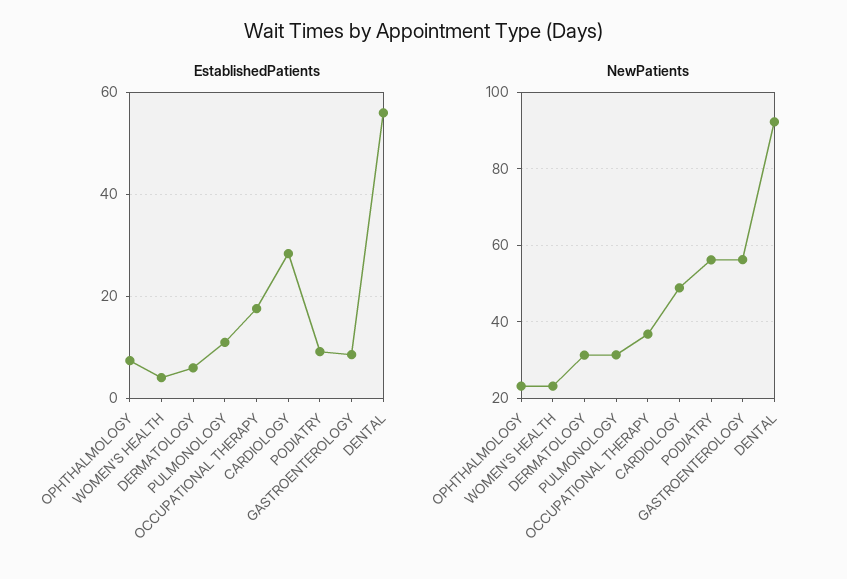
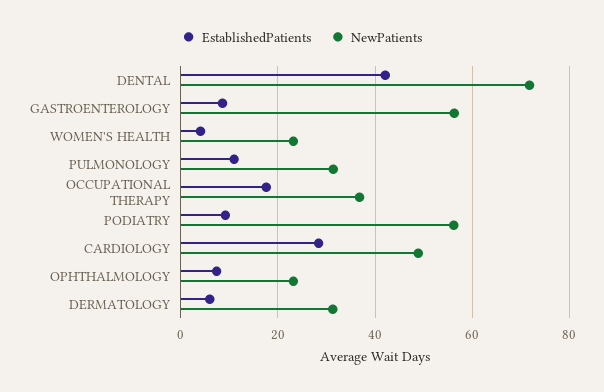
EstablishedPatients, DENTAL: 56 -> 42
NewPatients, DENTAL: 92 -> 72

